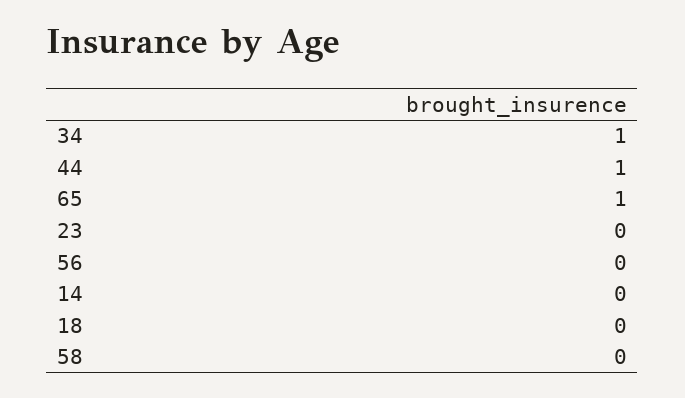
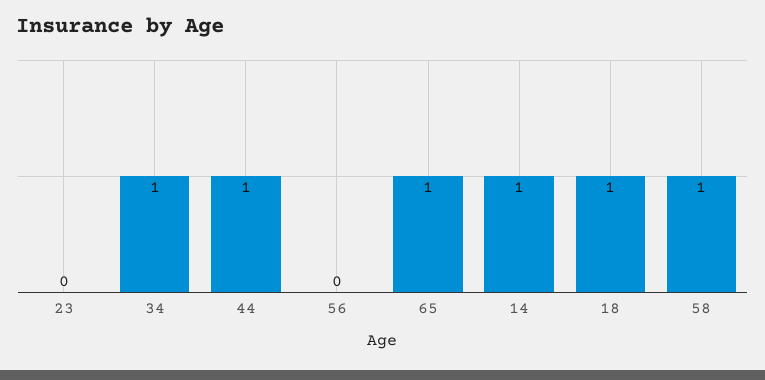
14: 0 -> 1
18: 0 -> 1
58: 0 -> 1

